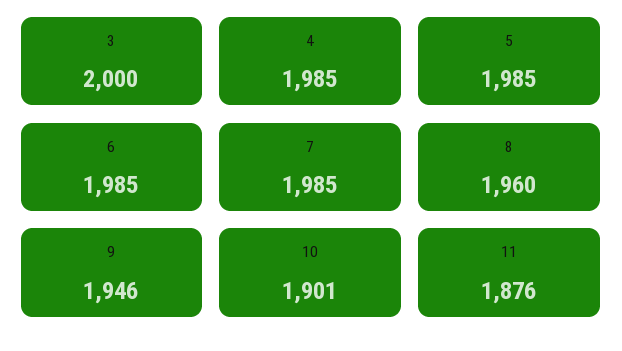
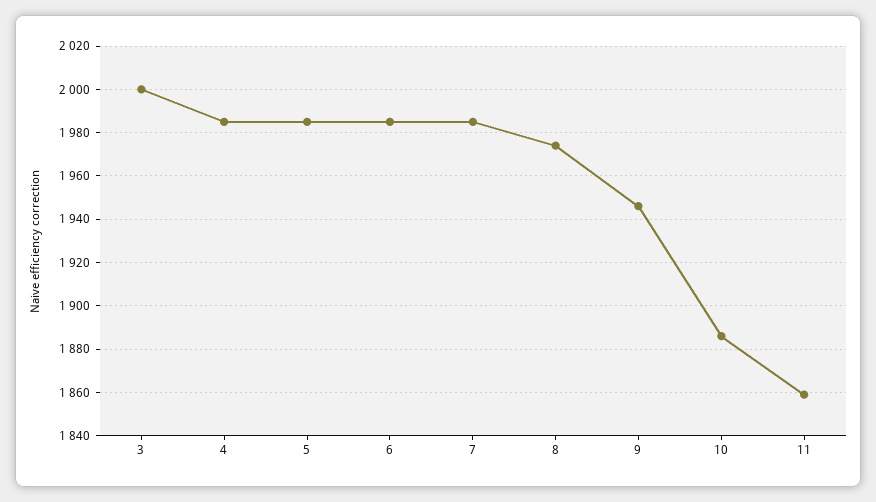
8: 1960 -> 1975
10: 1901 -> 1885
11: 1876 -> 1860

